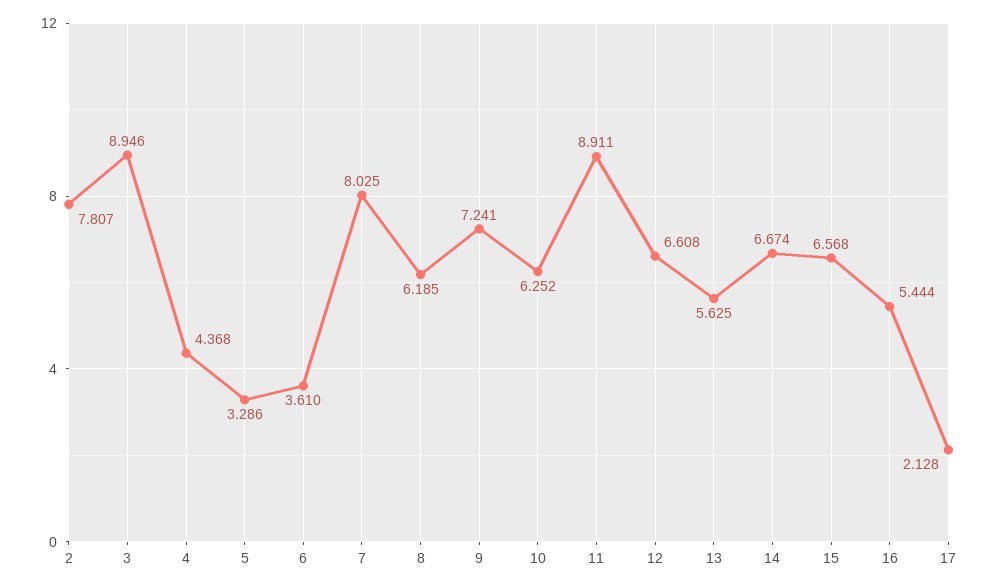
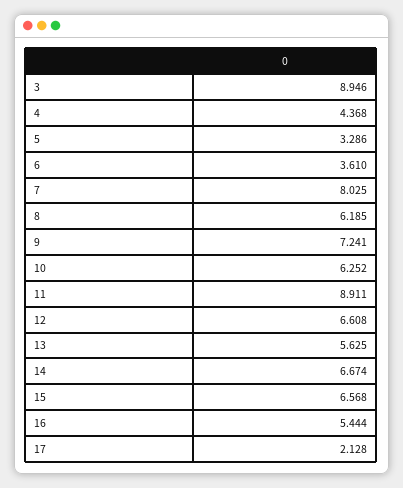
2: 7.807 -> none

